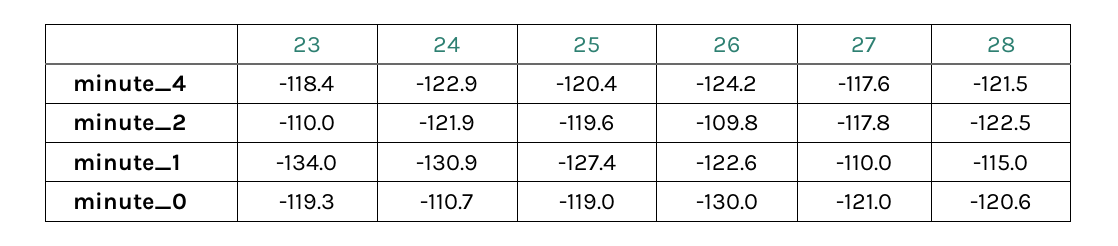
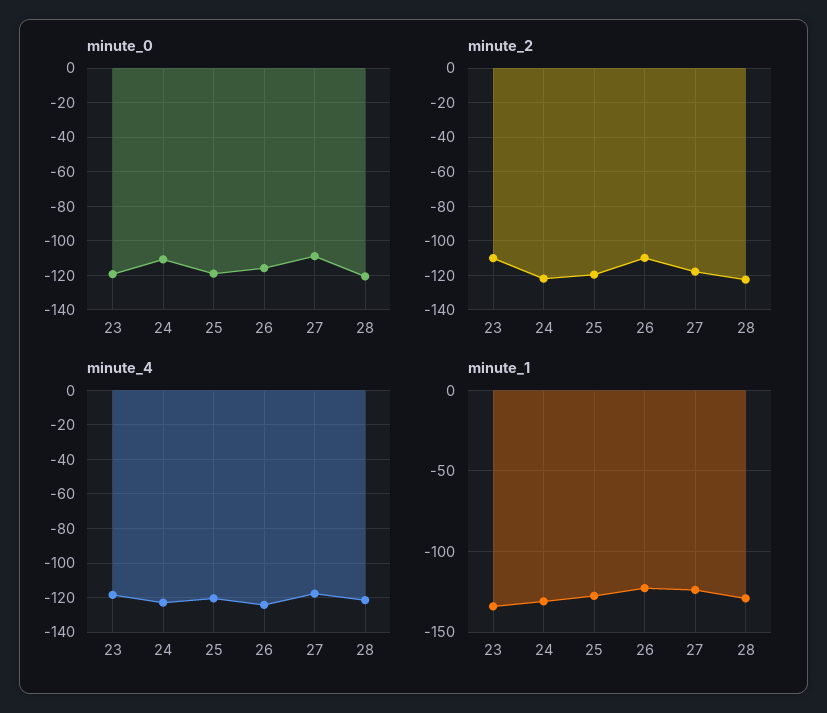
minute_1, 27: -110 -> -125
minute_1, 28: -115 -> -130
minute_0, 26: -130 -> -115
minute_0, 27: -121 -> -110

